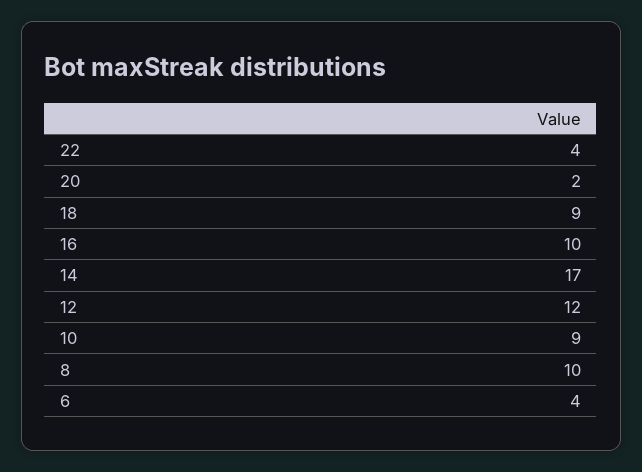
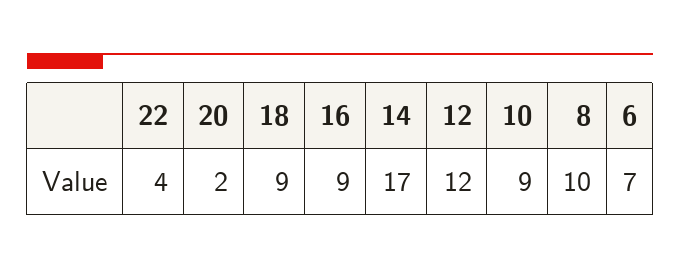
16: 10 -> 9
6: 4 -> 7

